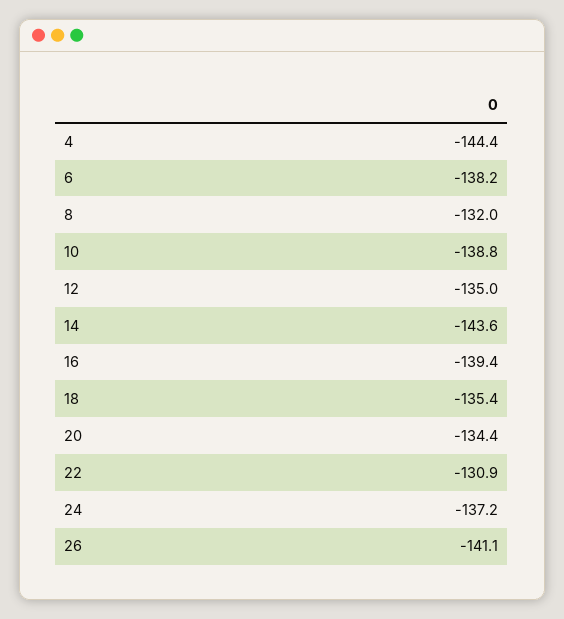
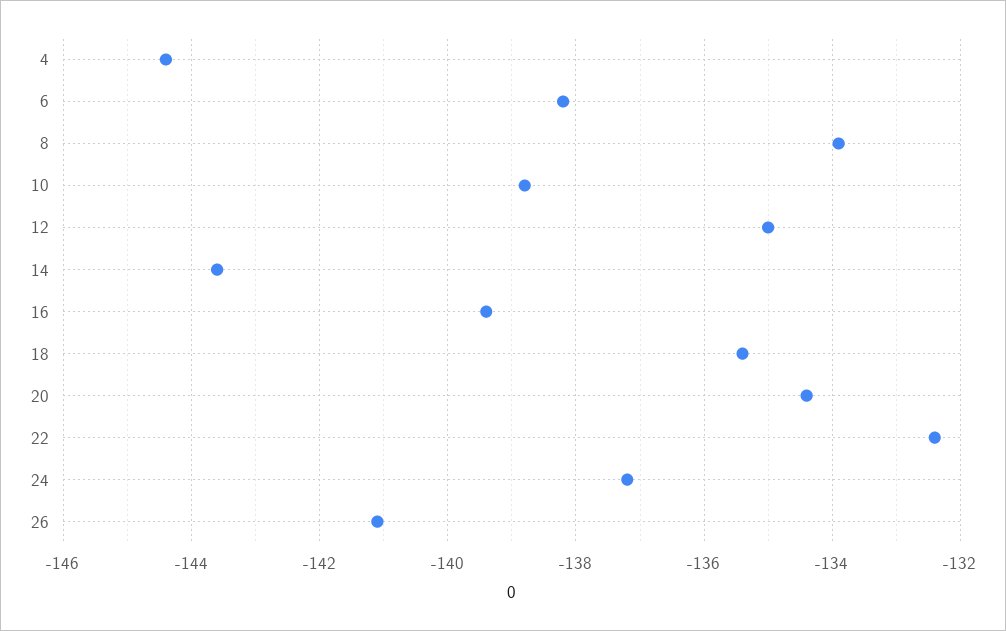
8: -132 -> -134
22: -130.9 -> -132.5

